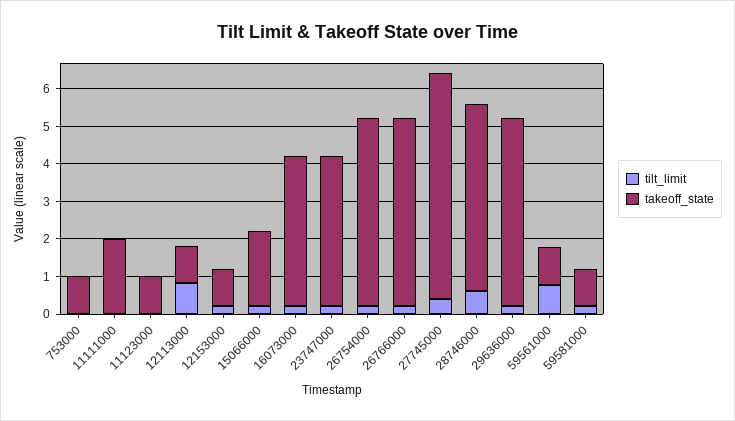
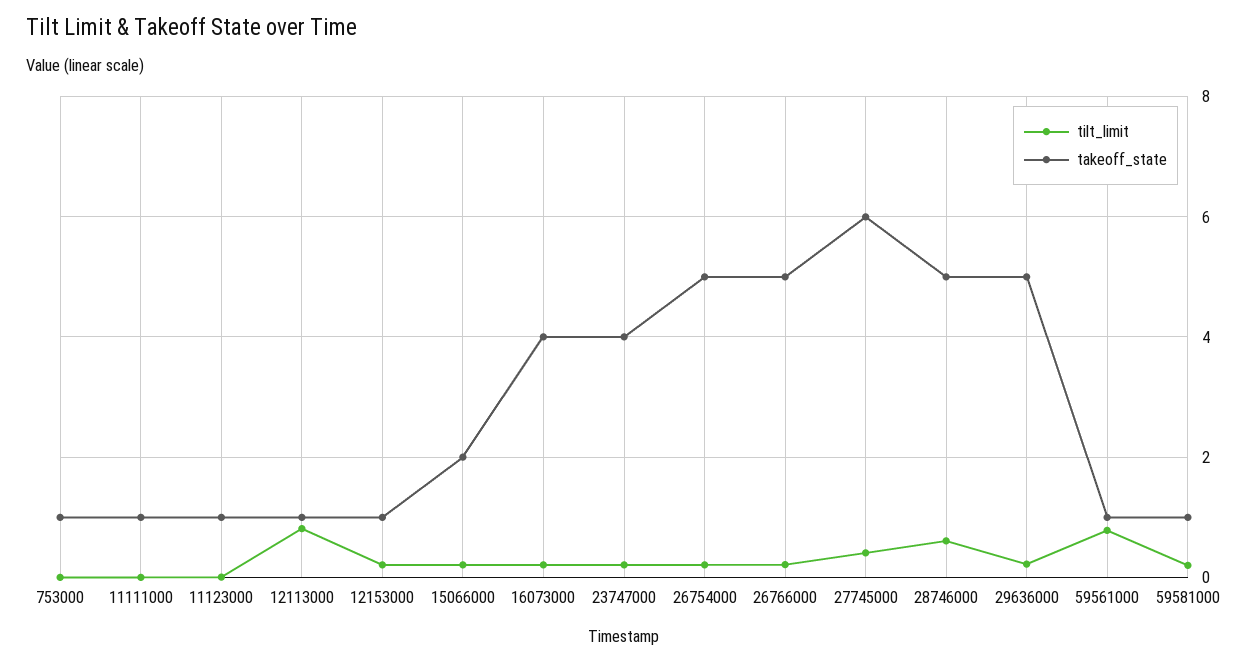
takeoff_state, 11111000: 2 -> 1

